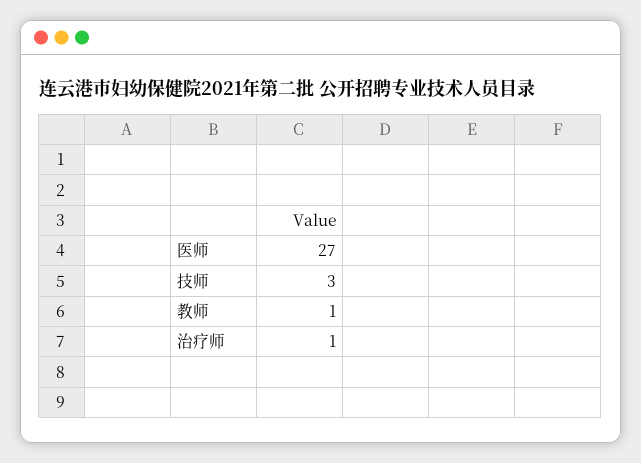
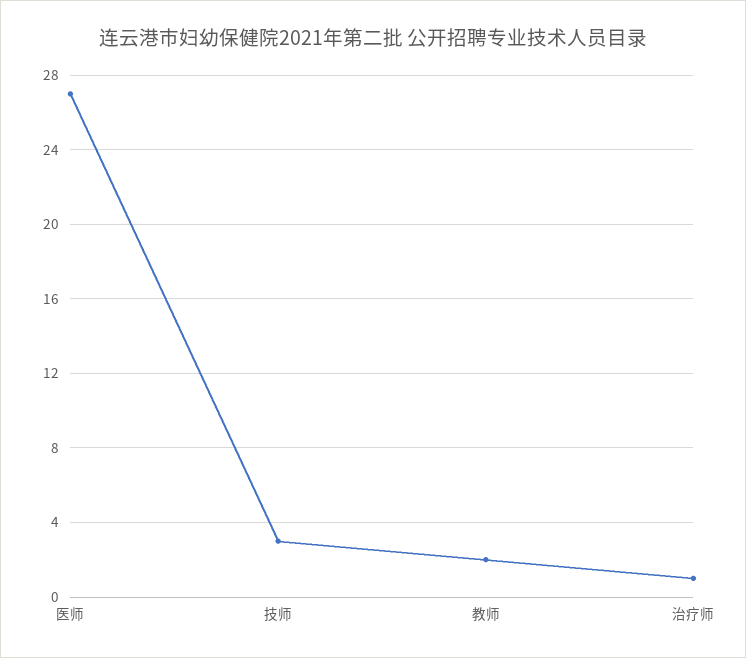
教师: 1 -> 2

